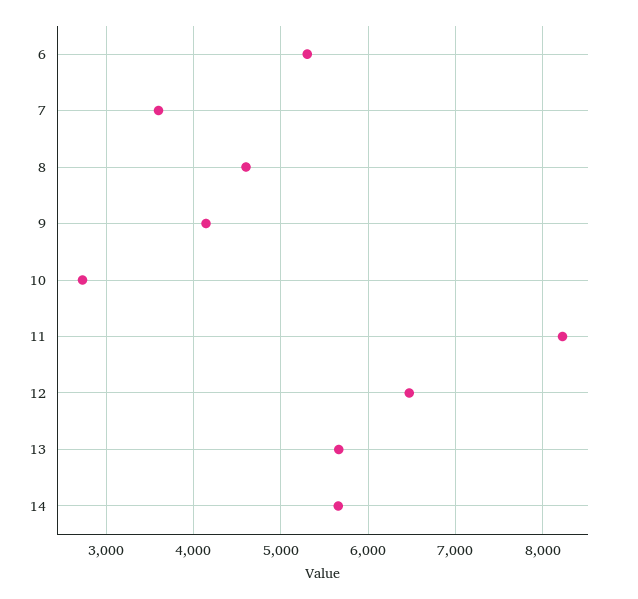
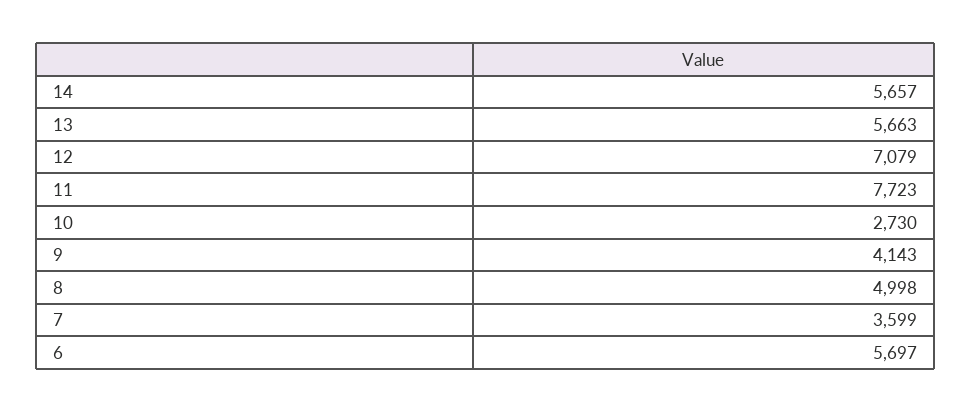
6: 5300 -> 5697
8: 4600 -> 4998
11: 8200 -> 7723
12: 6500 -> 7079

